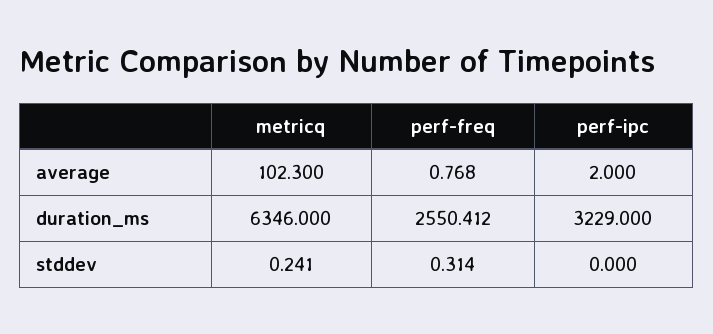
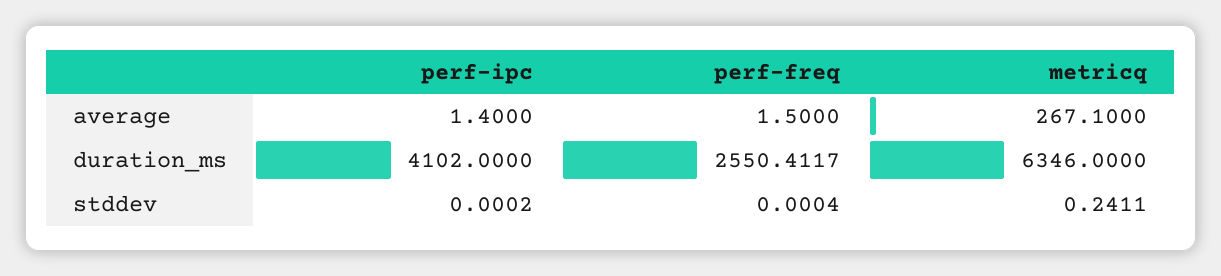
metricq, average: 102.3 -> 267.1
perf-freq, average: 0.768 -> 1.5
perf-ipc, average: 2 -> 1.4
perf-ipc, duration_ms: 3229 -> 4102
perf-freq, stddev: 0.314 -> 0.0004

